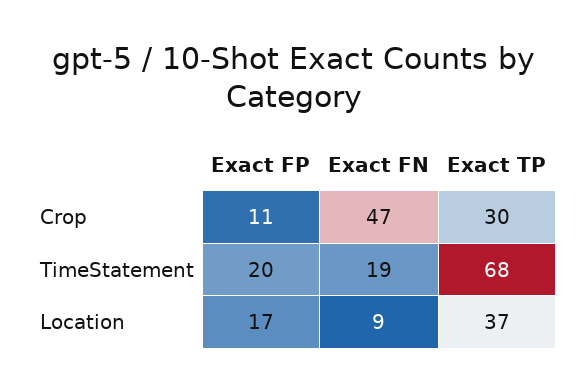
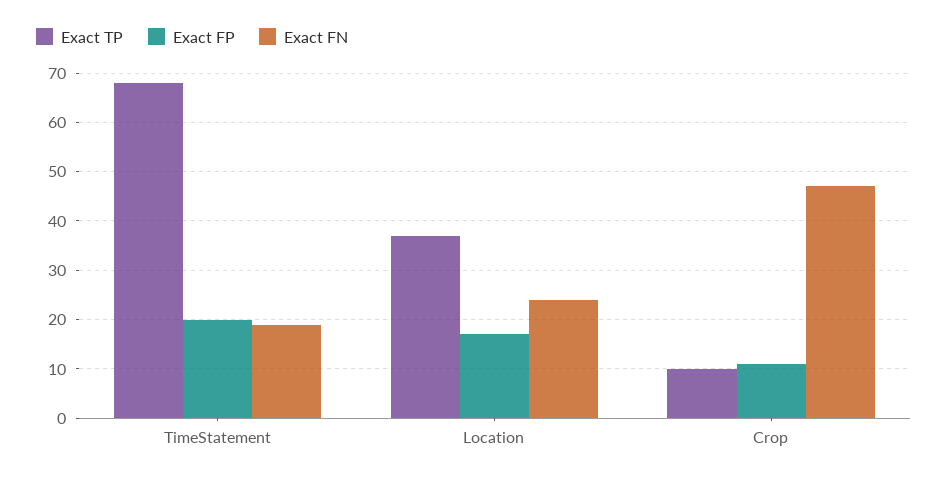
Exact TP, Crop: 30 -> 10
Exact FN, Location: 9 -> 25

